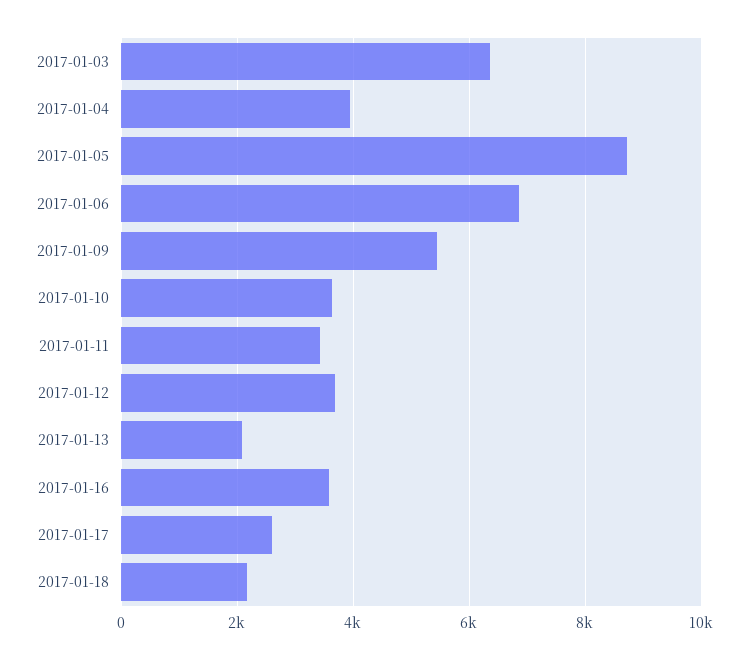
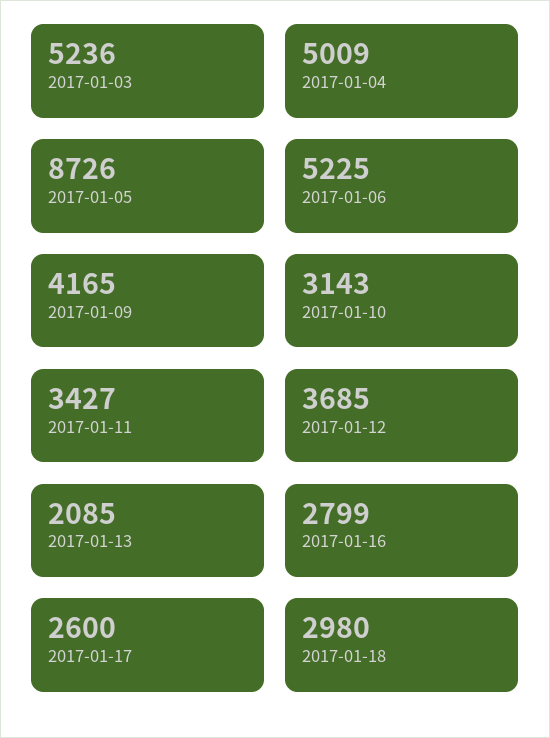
2017-01-03: 6400 -> 5236
2017-01-04: 4000 -> 5009
2017-01-06: 6800 -> 5225
2017-01-09: 5400 -> 4165
2017-01-10: 3600 -> 3143
2017-01-16: 3600 -> 2799
2017-01-18: 2200 -> 2980

